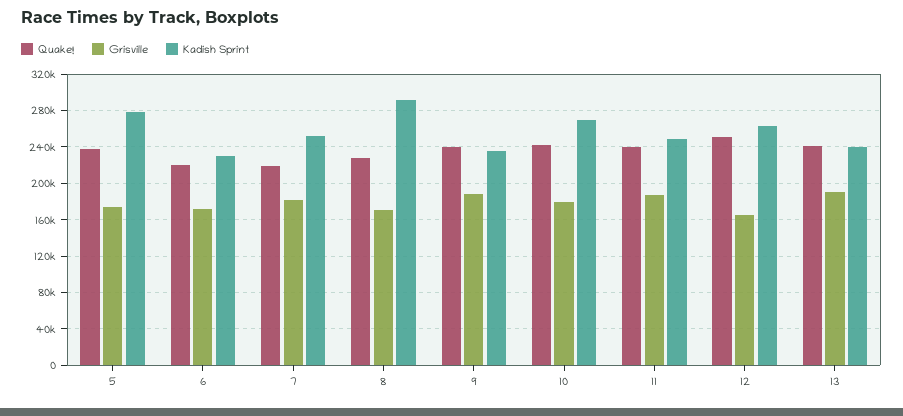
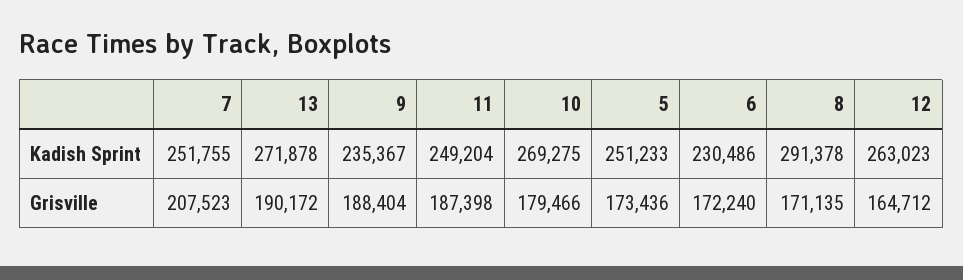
Quake!, 5: 240000 -> none
Kadish Sprint, 5: 280000 -> 251233
Quake!, 6: 220000 -> none
Quake!, 7: 220000 -> none
Grisville, 7: 180000 -> 207523
Quake!, 8: 230000 -> none
Quake!, 9: 240000 -> none
Quake!, 10: 240000 -> none
Quake!, 11: 240000 -> none
Quake!, 12: 250000 -> none
Quake!, 13: 240000 -> none
Kadish Sprint, 13: 240000 -> 271878

